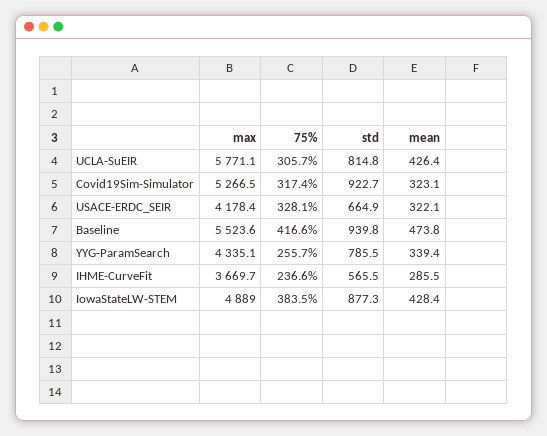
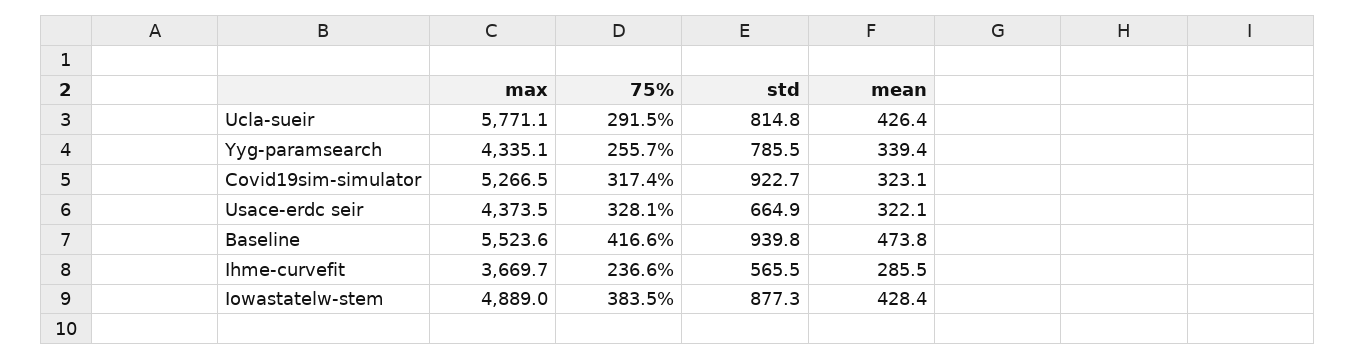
75%, UCLA-SuEIR: 305.7 -> 291.5
max, USACE-ERDC_SEIR: 4178.4 -> 4373.5

